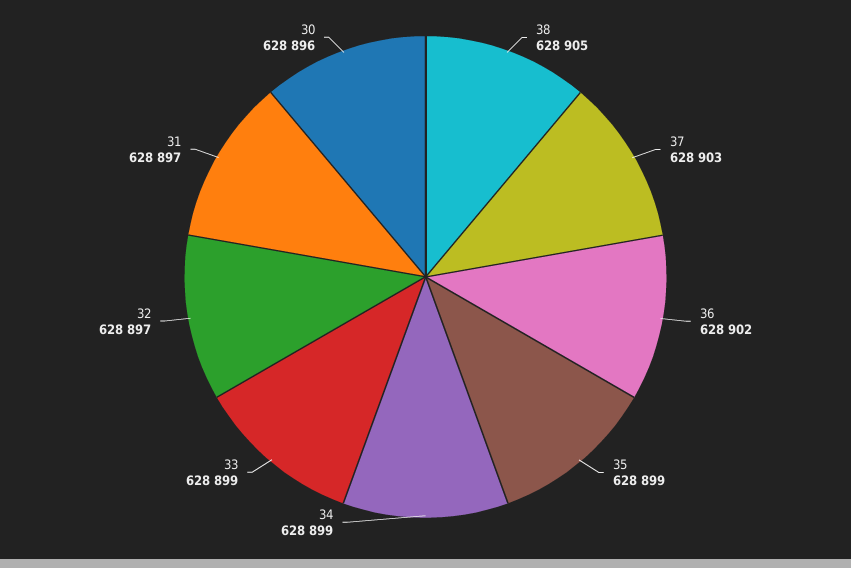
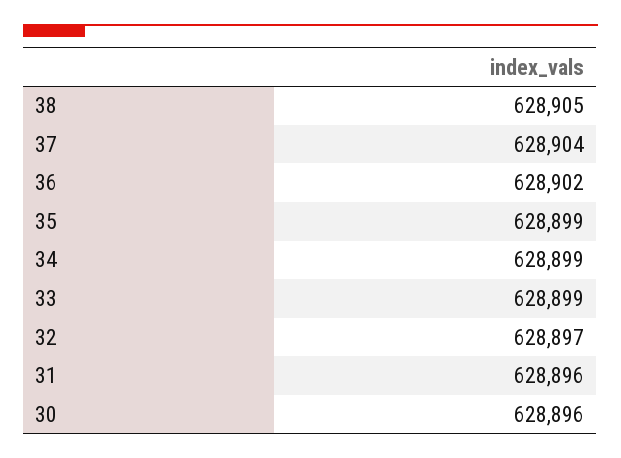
37: 628903 -> 628904
31: 628897 -> 628896

